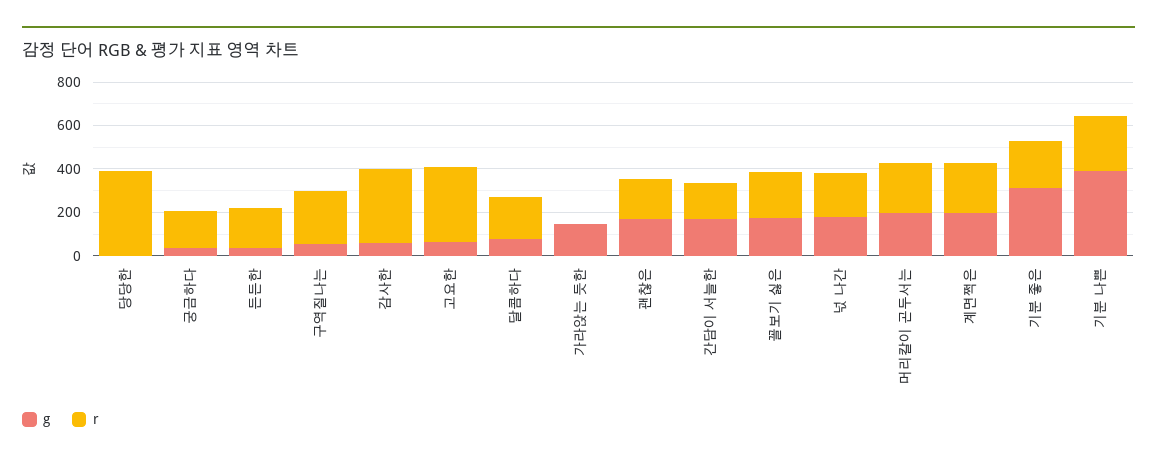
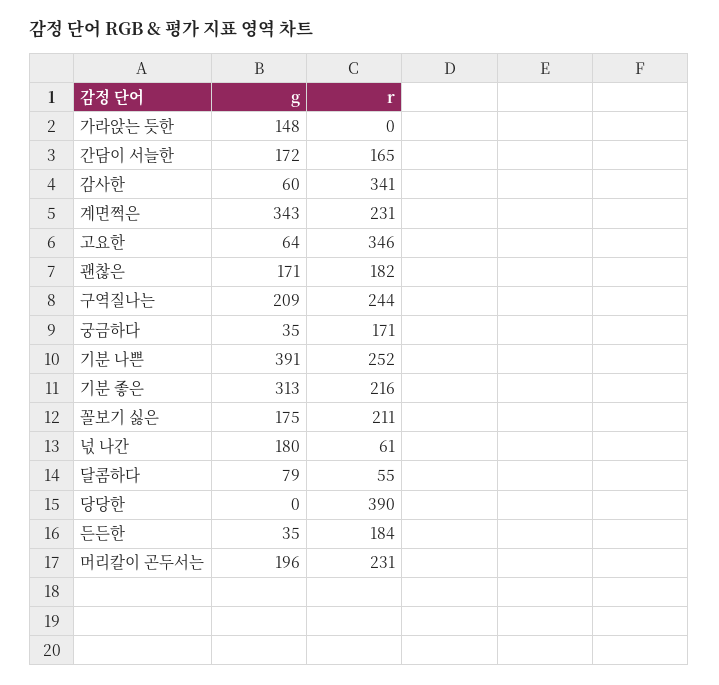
g, 구역질나는: 50 -> 209
r, 달콤하다: 200 -> 55
r, 넋 나간: 200 -> 61
g, 계면쩍은: 200 -> 343

